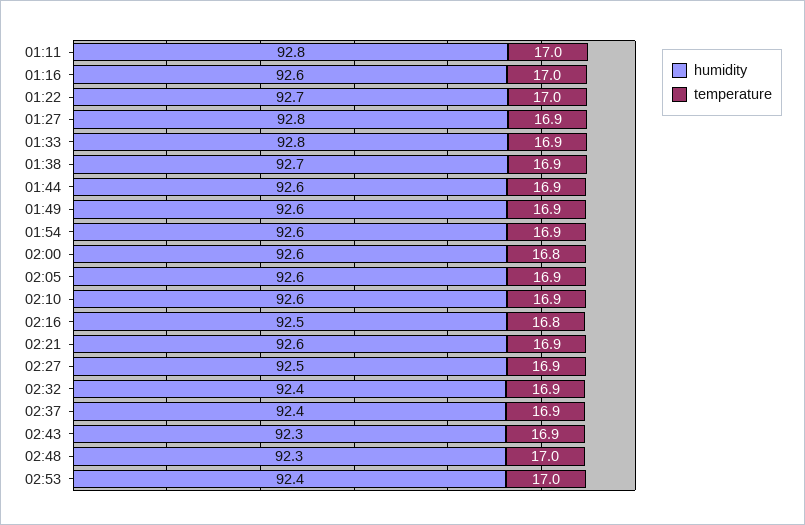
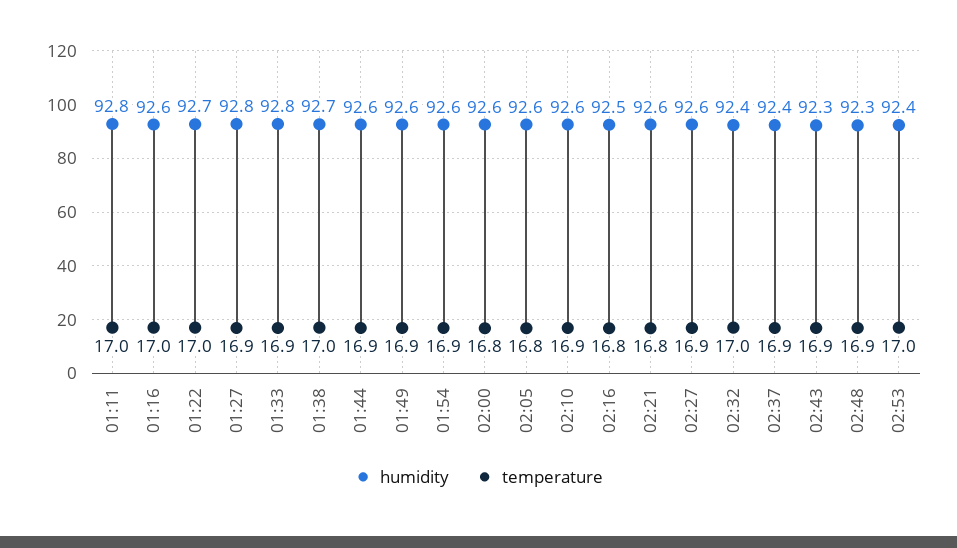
temperature, 01:38: 16.9 -> 17
temperature, 02:05: 16.9 -> 16.8
temperature, 02:21: 16.9 -> 16.8
humidity, 02:27: 92.5 -> 92.6
temperature, 02:32: 16.9 -> 17
temperature, 02:48: 17 -> 16.9

